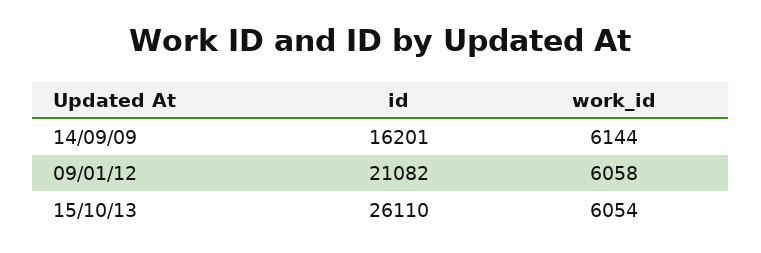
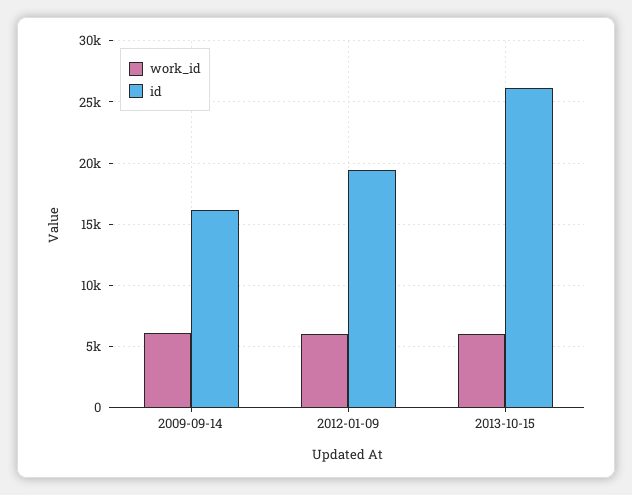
id, 09/01/12: 21082 -> 19500

